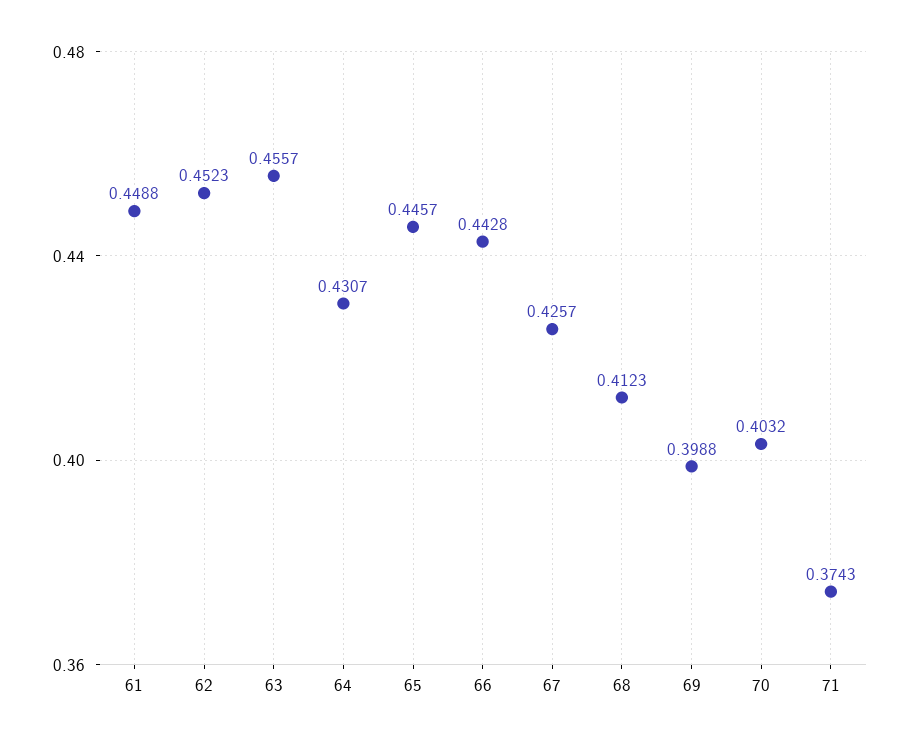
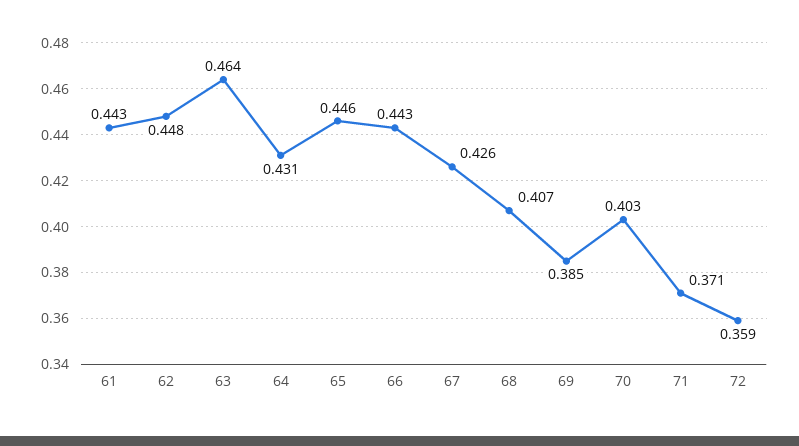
61: 0.4488 -> 0.443
62: 0.4523 -> 0.448
63: 0.4557 -> 0.464
68: 0.4123 -> 0.407
69: 0.3988 -> 0.385
71: 0.3743 -> 0.371
72: none -> 0.359

